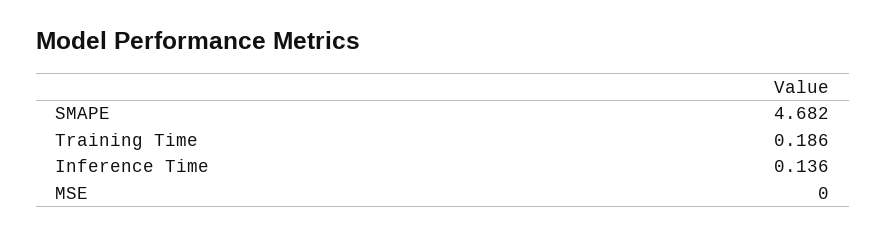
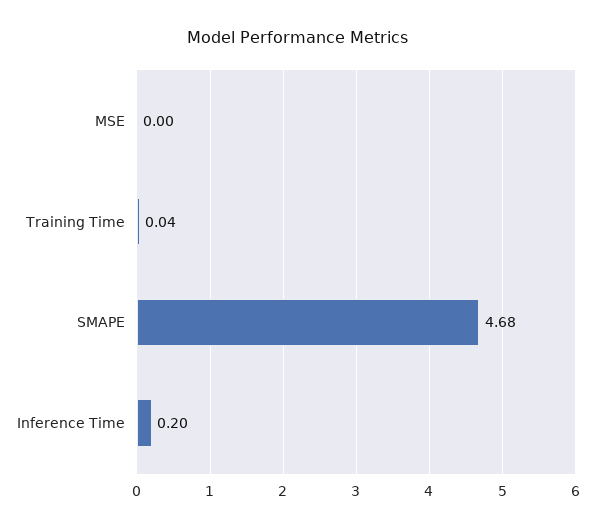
Training Time: 0.186 -> 0.04
Inference Time: 0.136 -> 0.2

